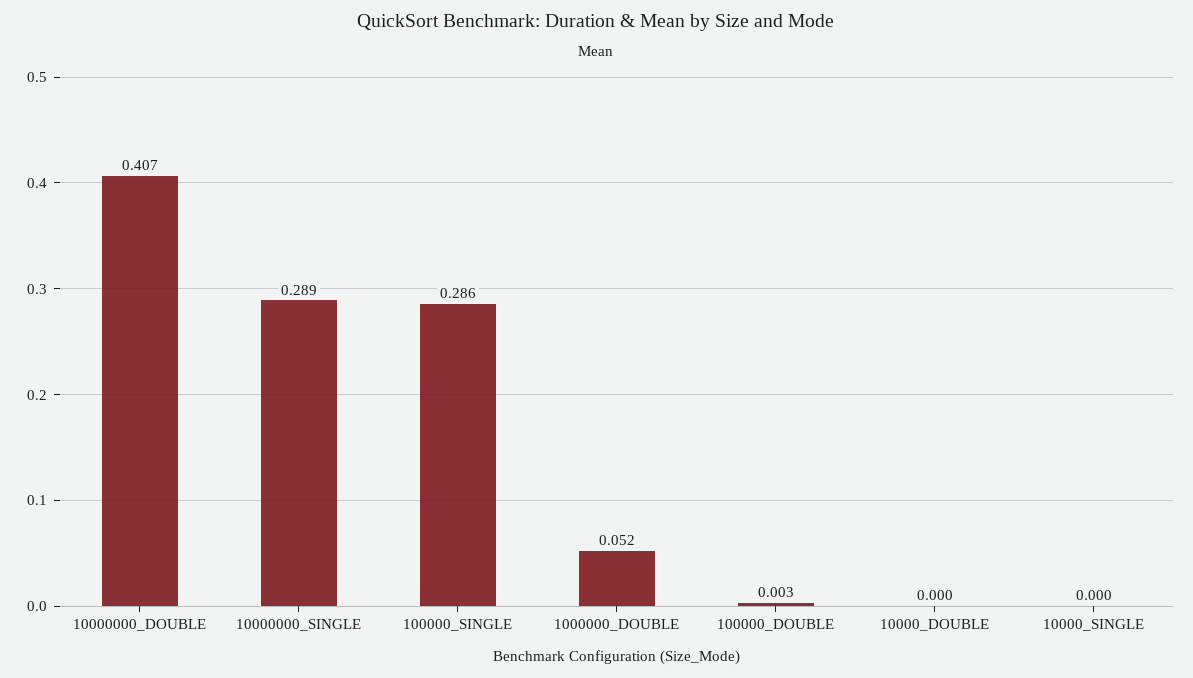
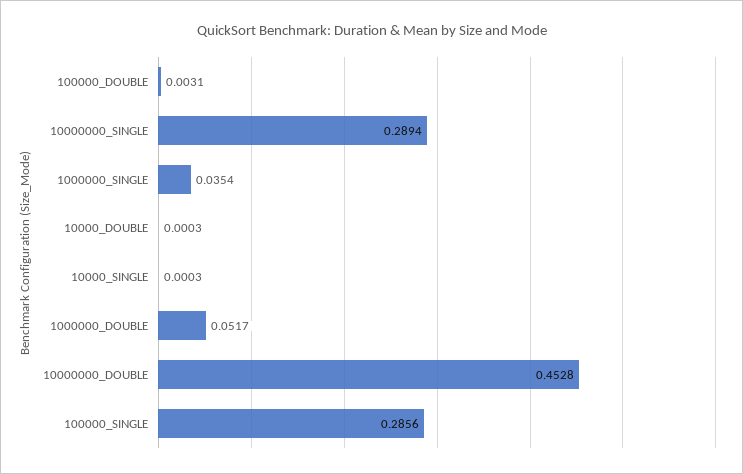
10000000_DOUBLE: 0.407 -> 0.4528
1000000_SINGLE: none -> 0.0354

